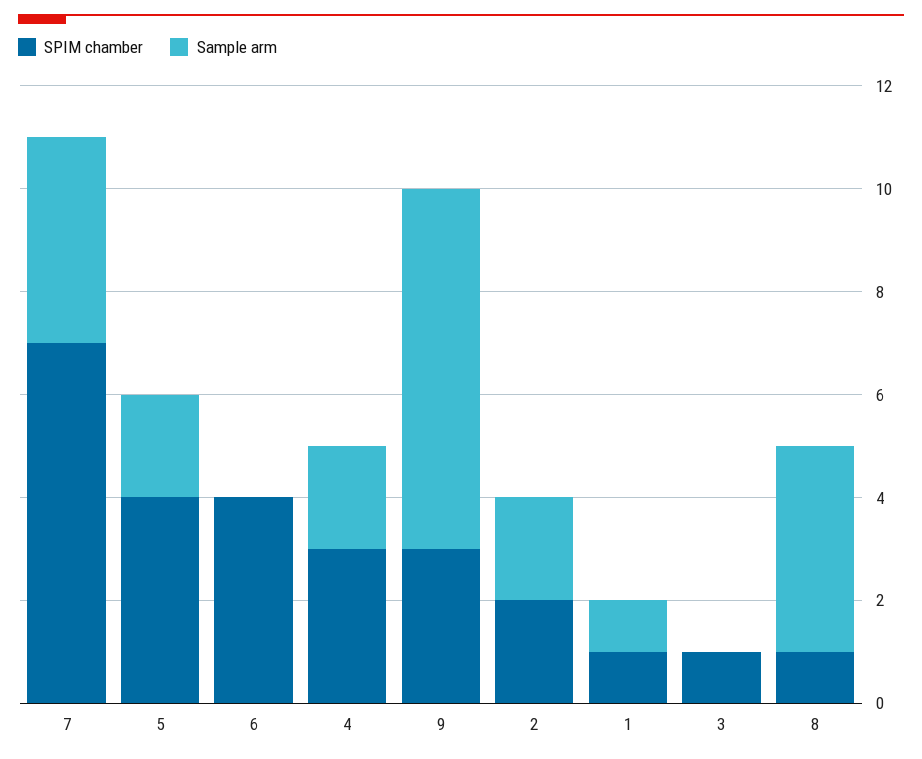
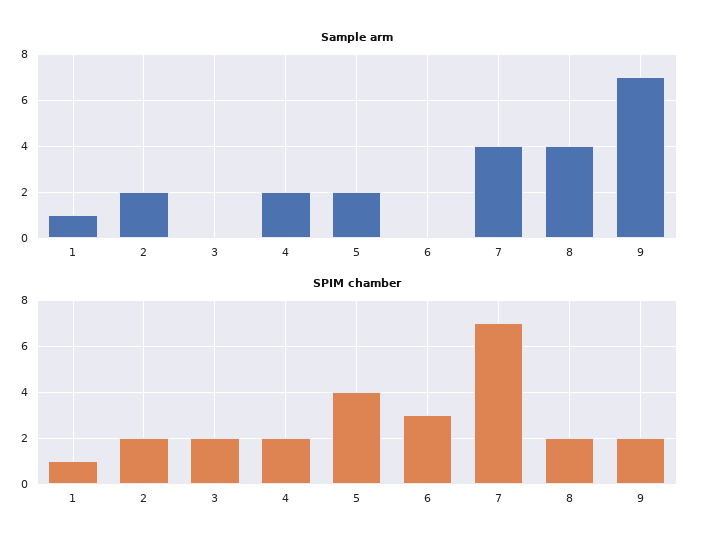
SPIM chamber, 6: 4 -> 3
SPIM chamber, 4: 3 -> 2
SPIM chamber, 9: 3 -> 2
SPIM chamber, 3: 1 -> 2
SPIM chamber, 8: 1 -> 2

